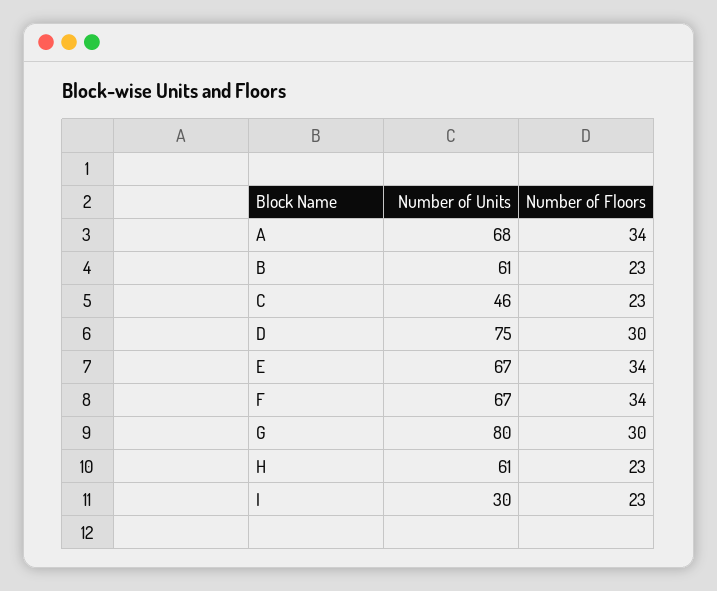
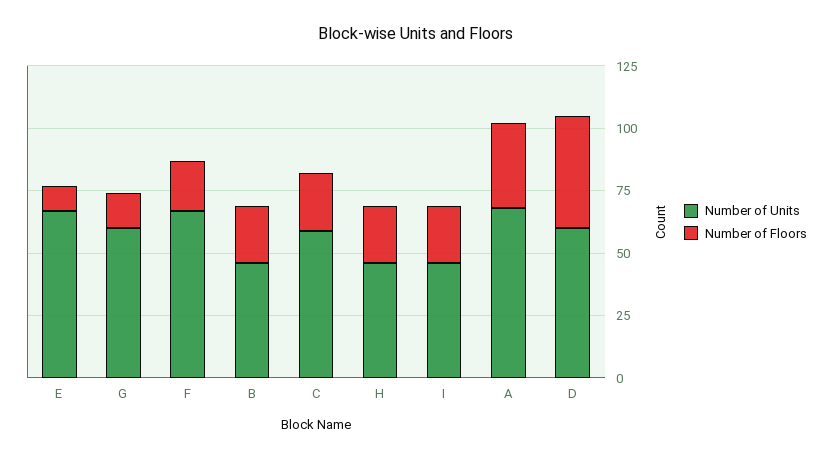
Number of Units, B: 61 -> 45
Number of Units, C: 46 -> 60
Number of Units, D: 75 -> 60
Number of Floors, D: 30 -> 45
Number of Floors, E: 34 -> 10
Number of Floors, F: 34 -> 20
Number of Units, G: 80 -> 60
Number of Floors, G: 30 -> 15
Number of Units, H: 61 -> 45
Number of Units, I: 30 -> 45

